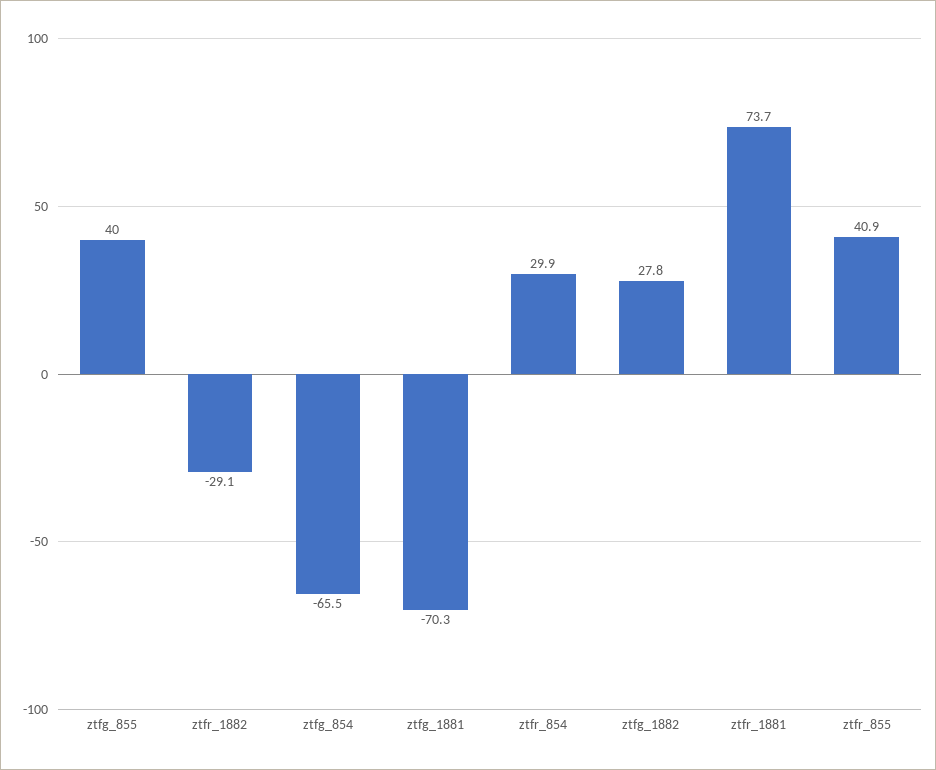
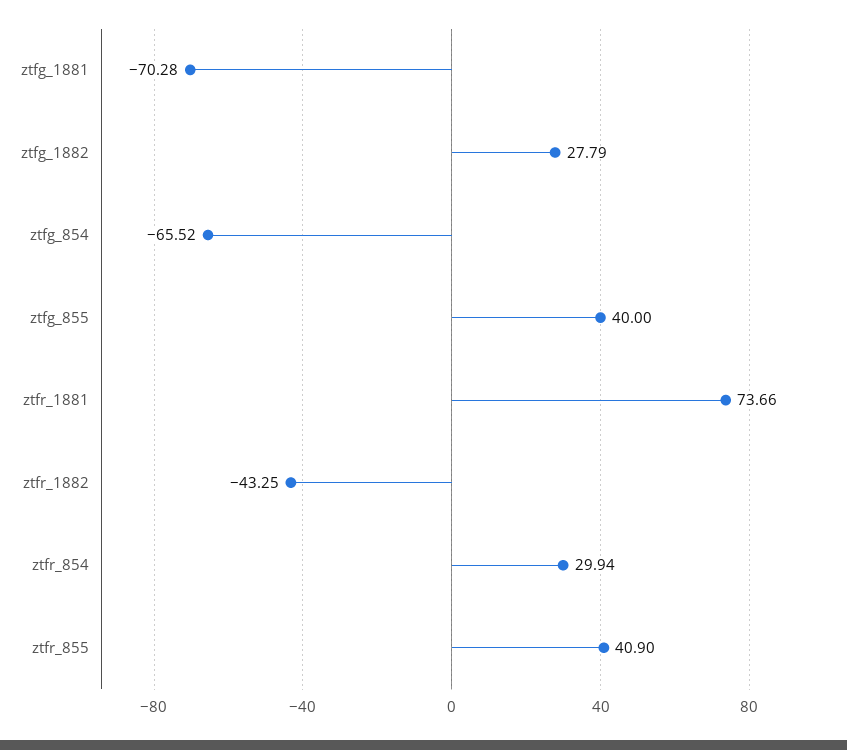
ztfr_1882: -29.1 -> -43.25

